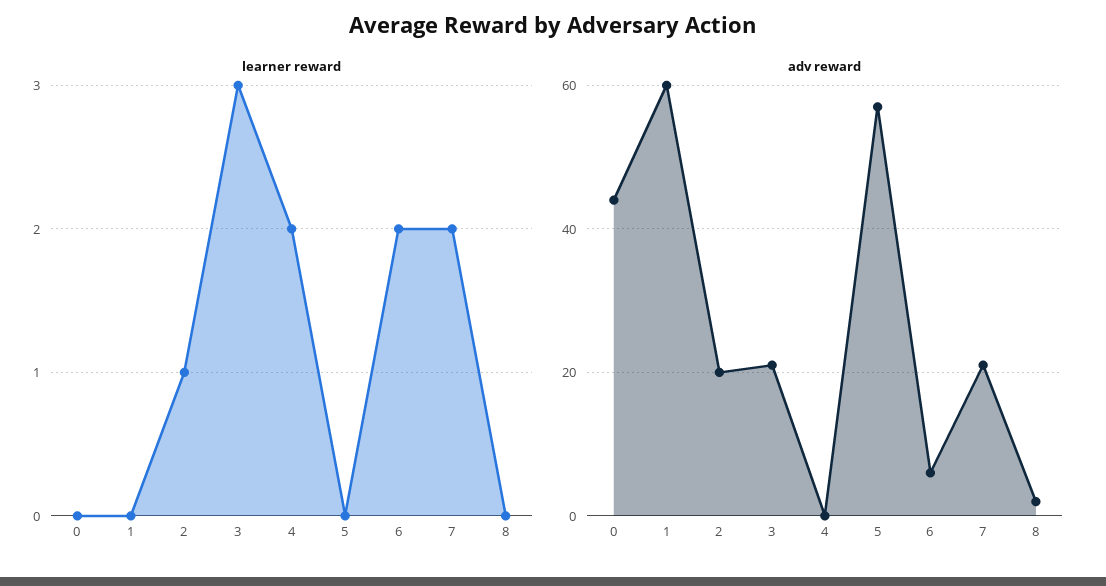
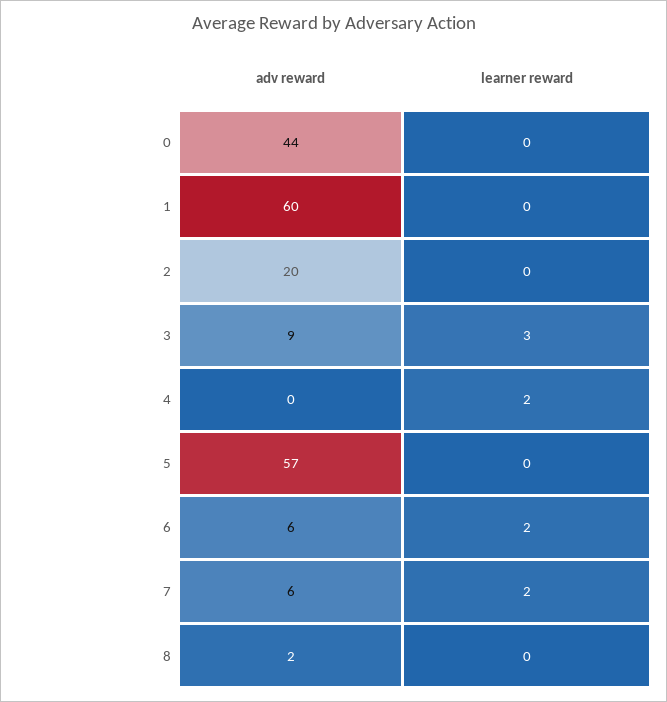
learner reward, 2: 1 -> 0
adv reward, 3: 20 -> 9
adv reward, 7: 20 -> 6

